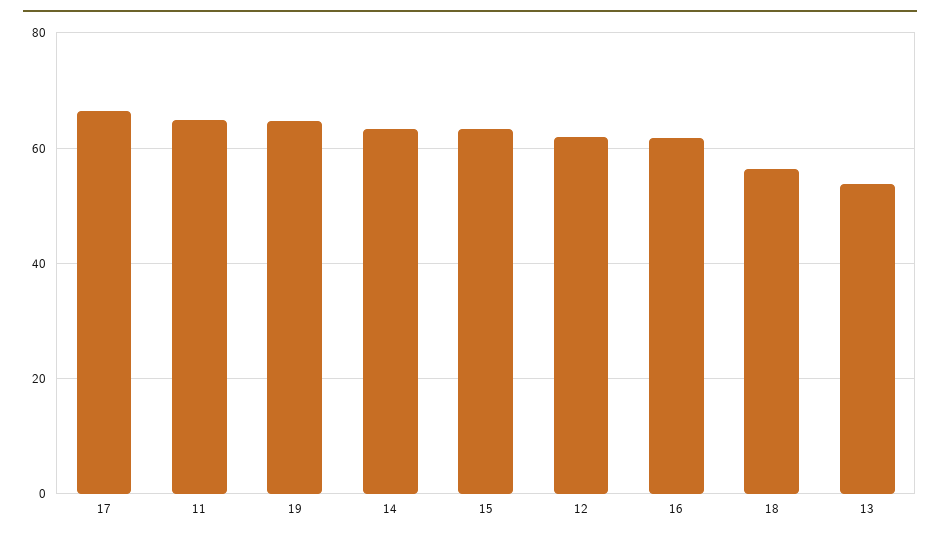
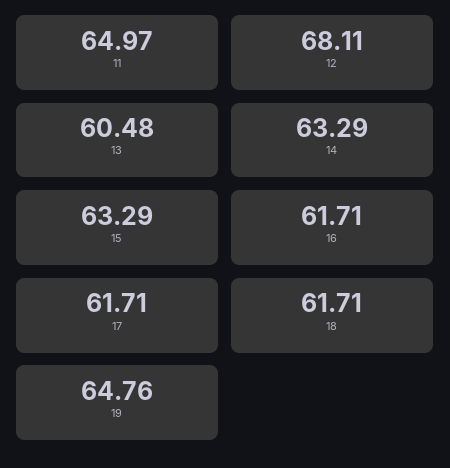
17: 66 -> 61.71
12: 62 -> 68.11
18: 56 -> 61.71
13: 54 -> 60.48

